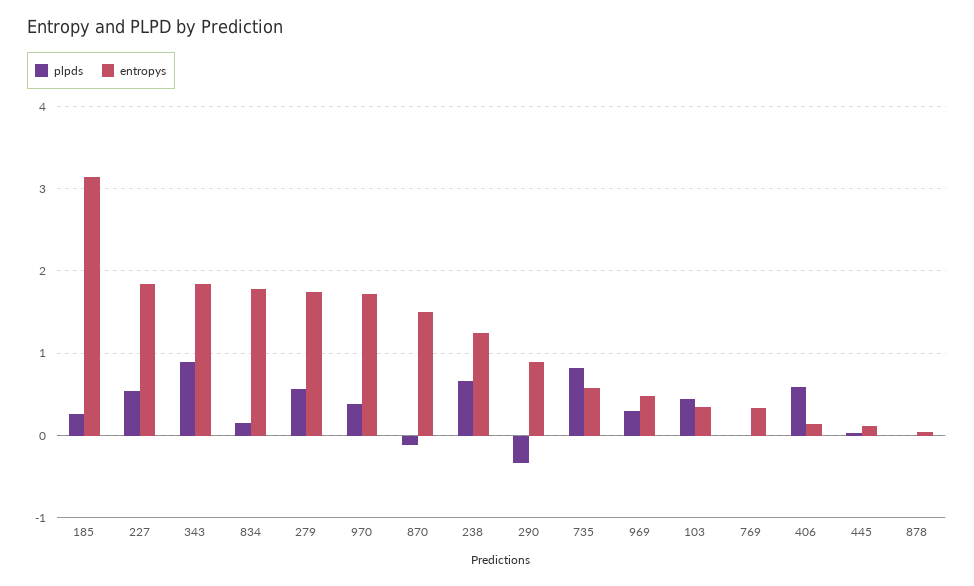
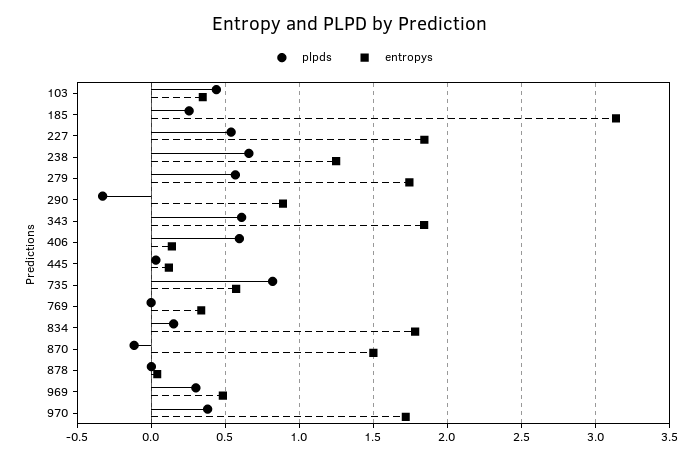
plpds, 343: 0.9 -> 0.6

